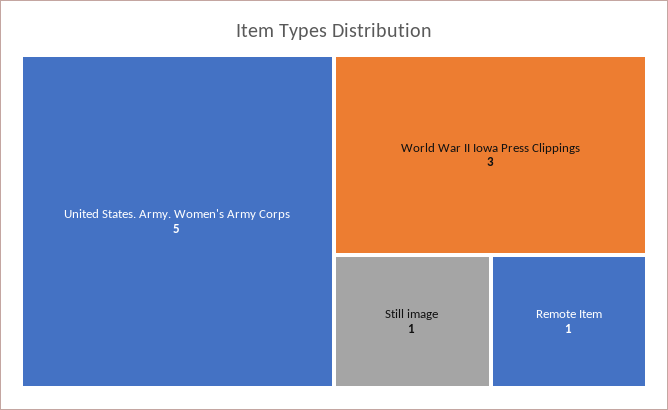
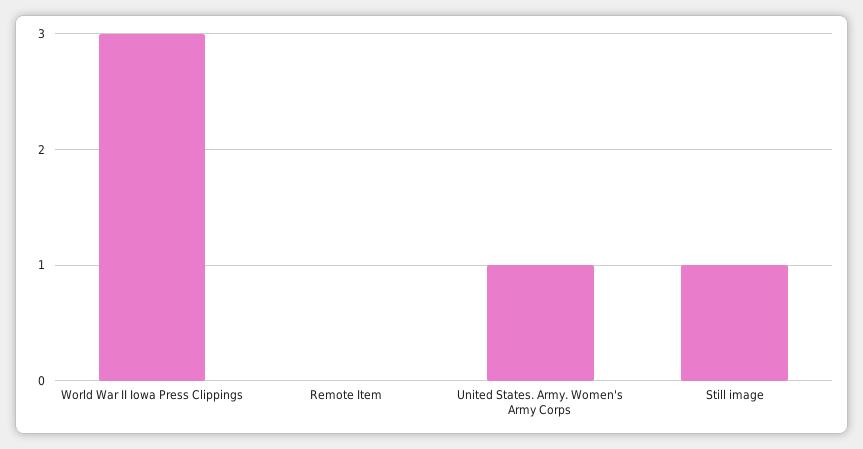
United States. Army. Women's Army Corps: 5 -> 1
Remote Item: 1 -> 0

